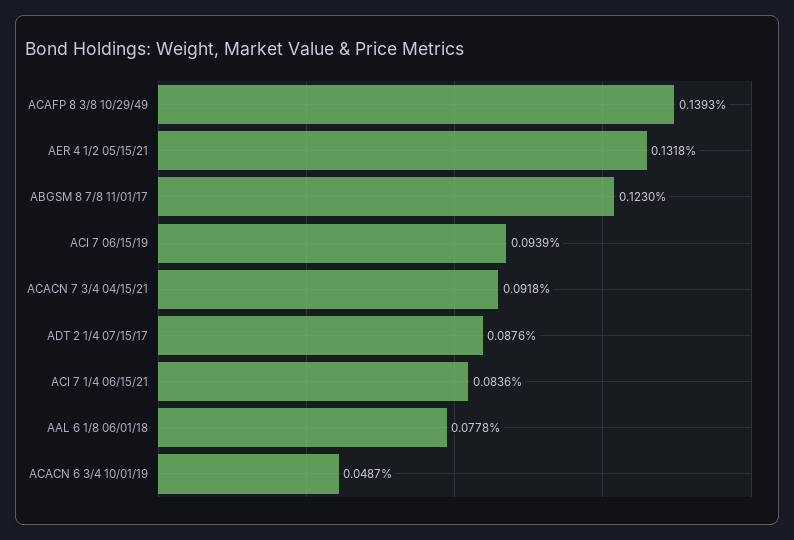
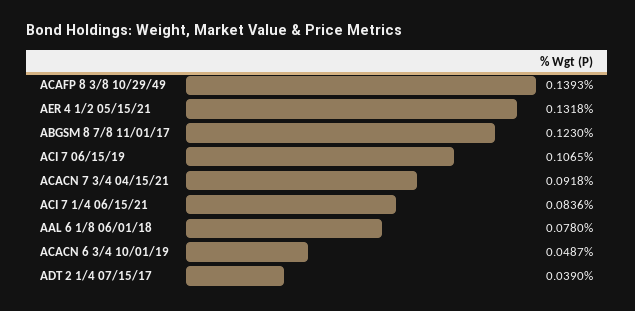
ACI 7 06/15/19: 0.0939 -> 0.1065
ADT 2 1/4 07/15/17: 0.0876 -> 0.039
AAL 6 1/8 06/01/18: 0.0778 -> 0.078

